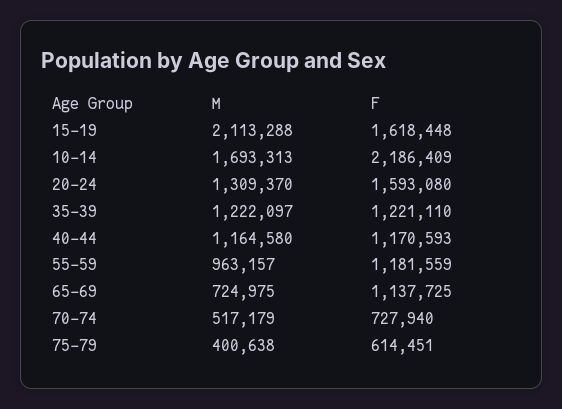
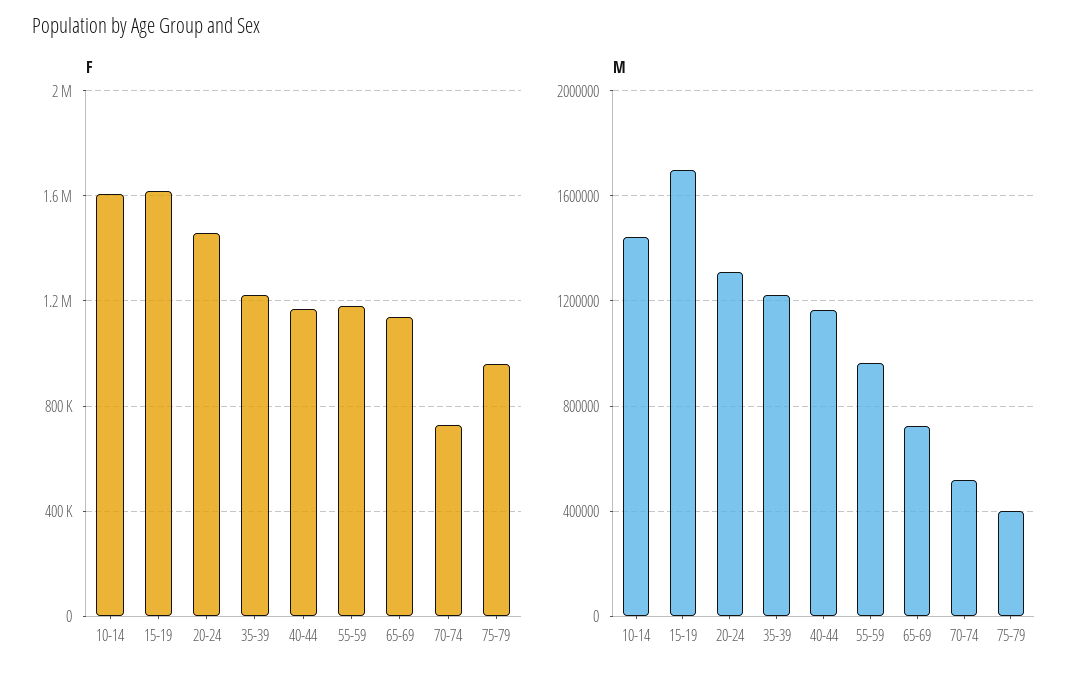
M, 15-19: 2113288 -> 1700000
M, 10-14: 1693313 -> 1450000
F, 10-14: 2186409 -> 1600000
F, 20-24: 1593080 -> 1450000
F, 75-79: 614451 -> 950000

